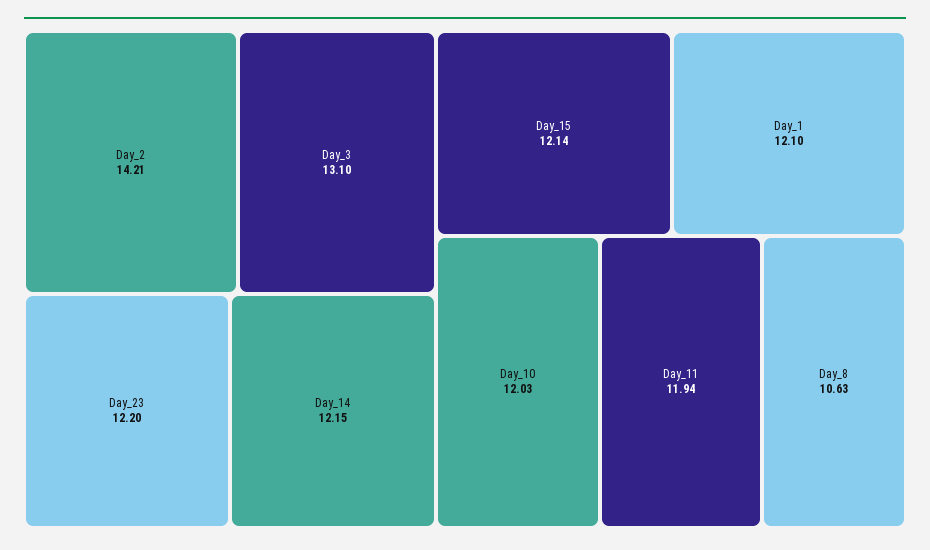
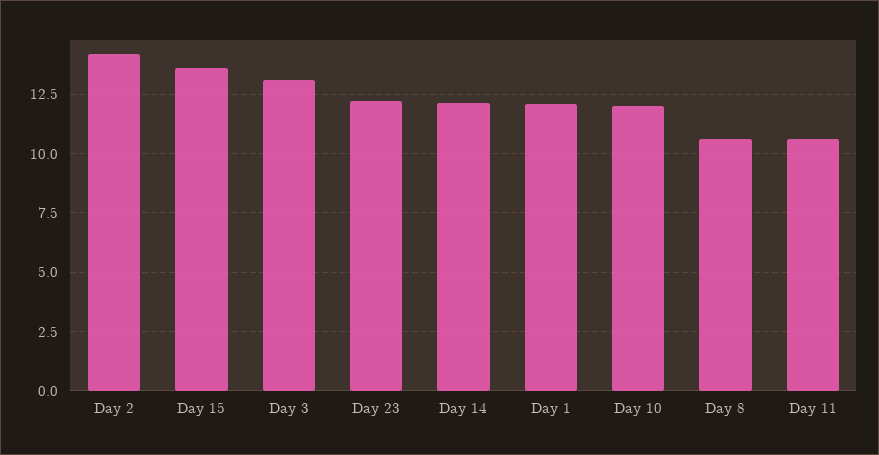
Day_15: 12.14 -> 13.5
Day_11: 11.94 -> 10.5

